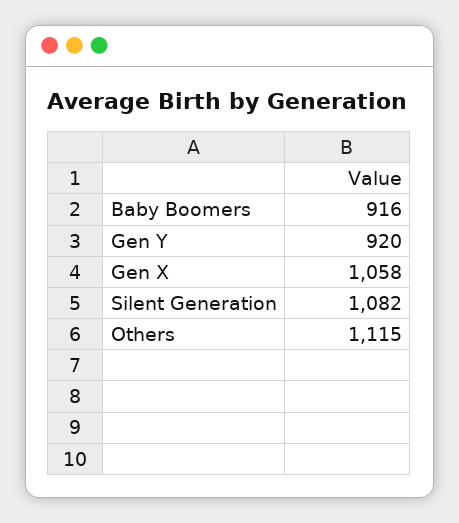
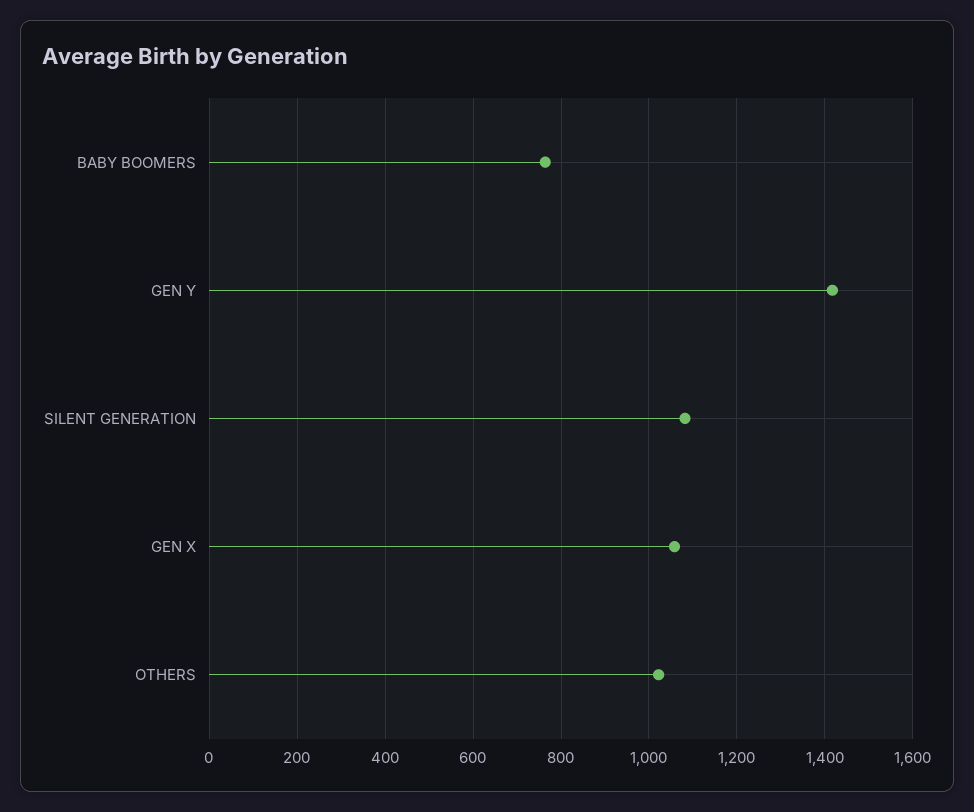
Baby Boomers: 916 -> 760
Gen Y: 920 -> 1420
Others: 1115 -> 1020

